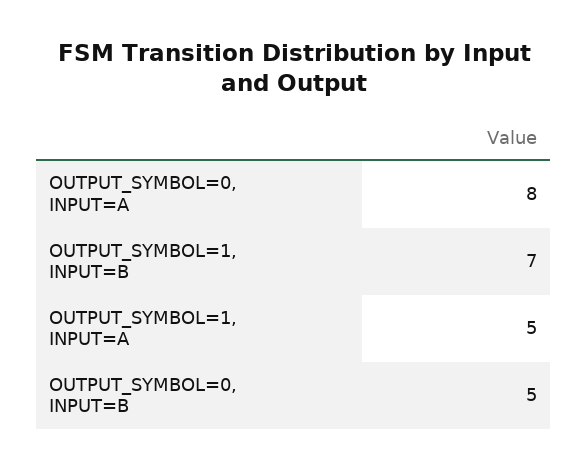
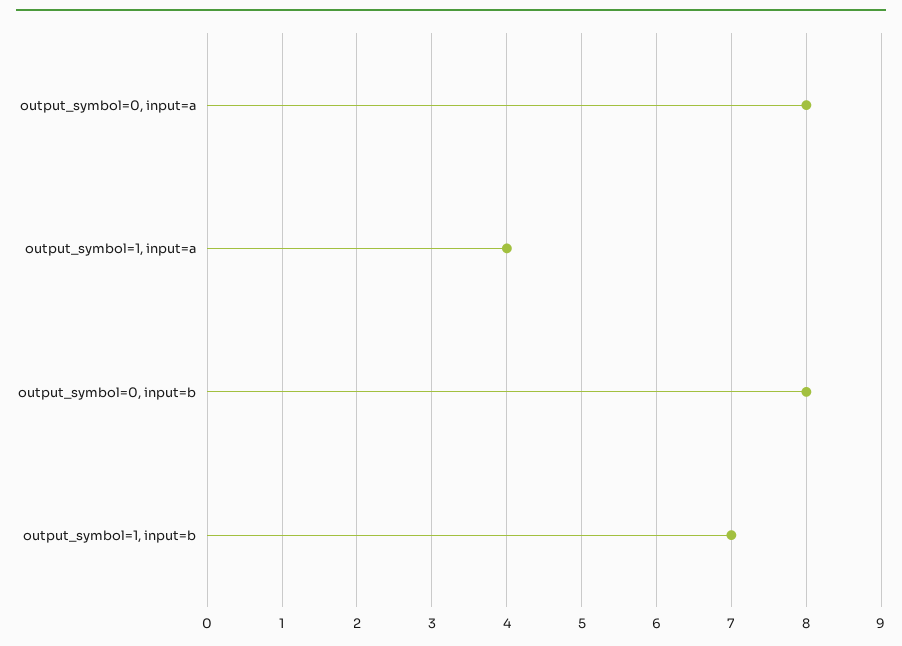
OUTPUT_SYMBOL=1, INPUT=A: 5 -> 4
OUTPUT_SYMBOL=0, INPUT=B: 5 -> 8

